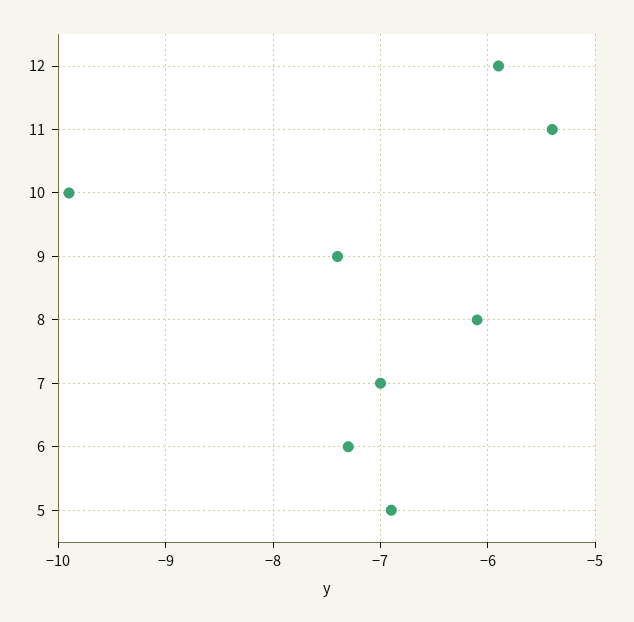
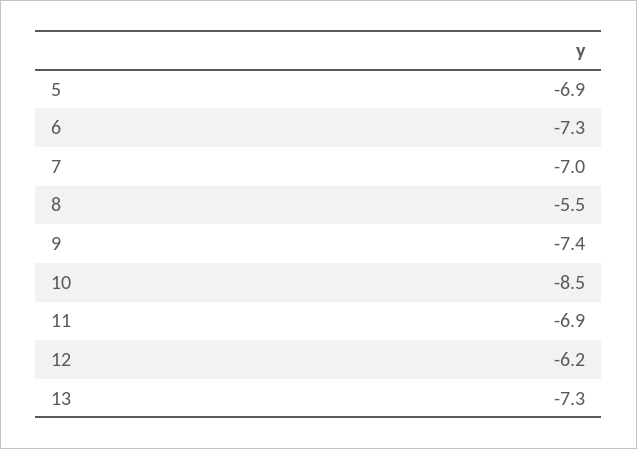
12: -5.9 -> -6.2
11: -5.4 -> -6.9
10: -9.9 -> -8.5
8: -6.1 -> -5.5
13: none -> -7.3

